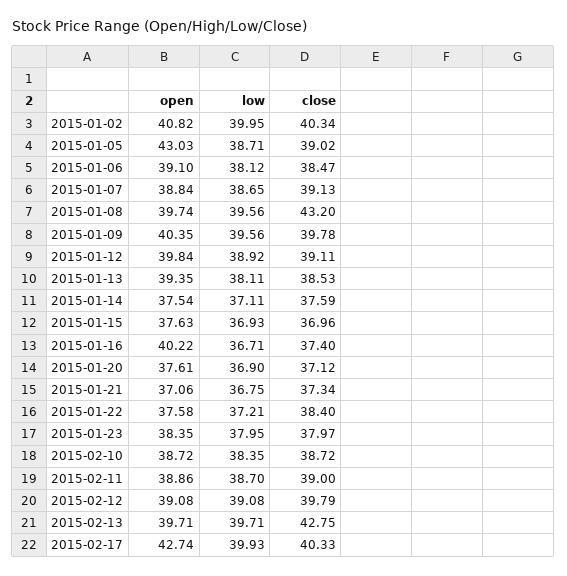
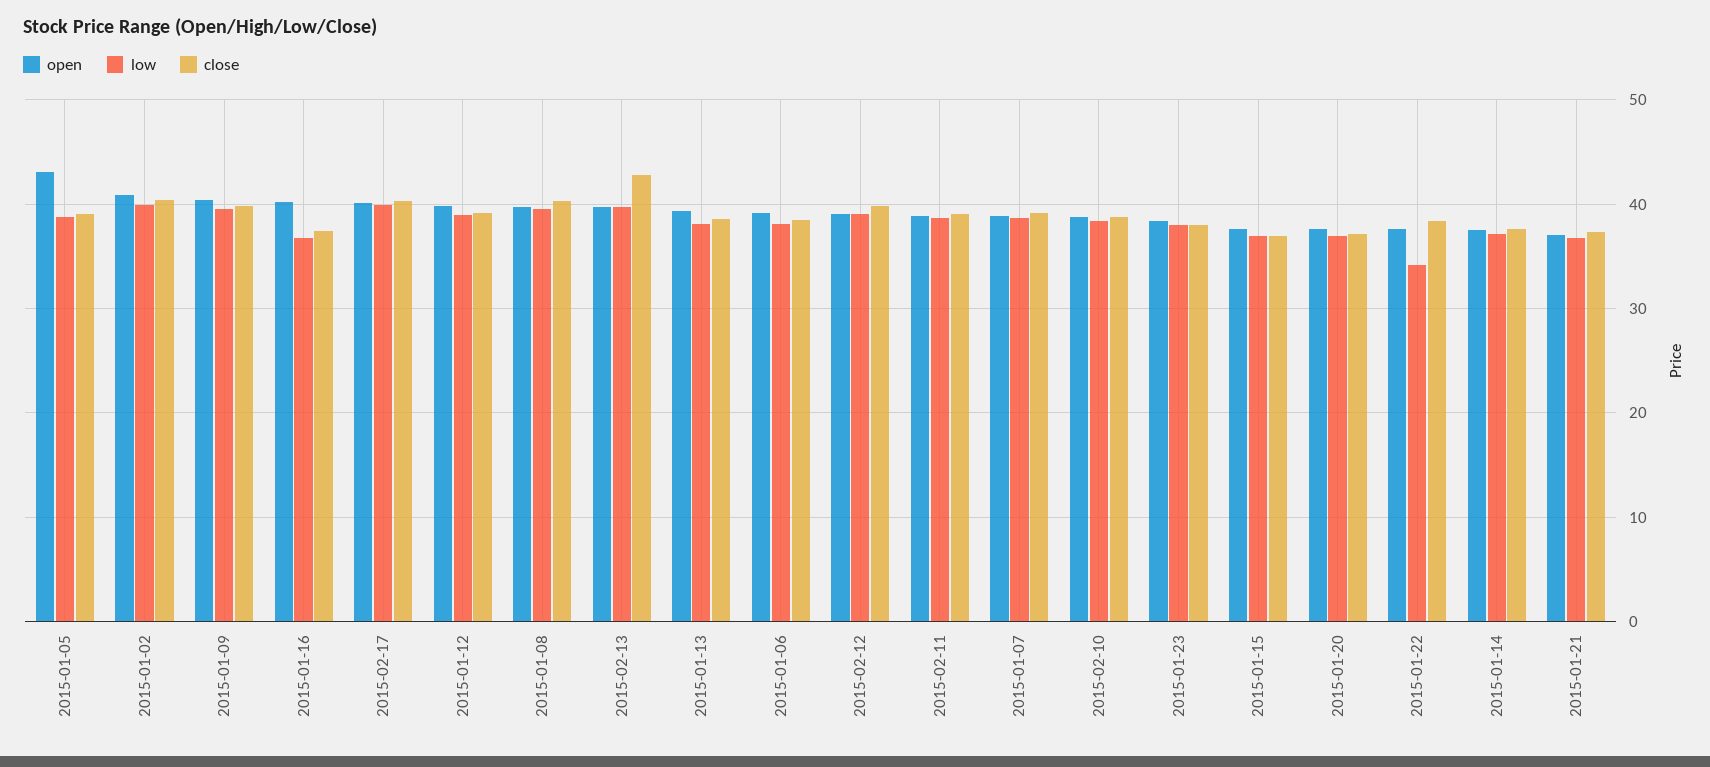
close, 2015-01-08: 43.2 -> 40
low, 2015-01-22: 37.21 -> 34
open, 2015-02-17: 42.74 -> 40

